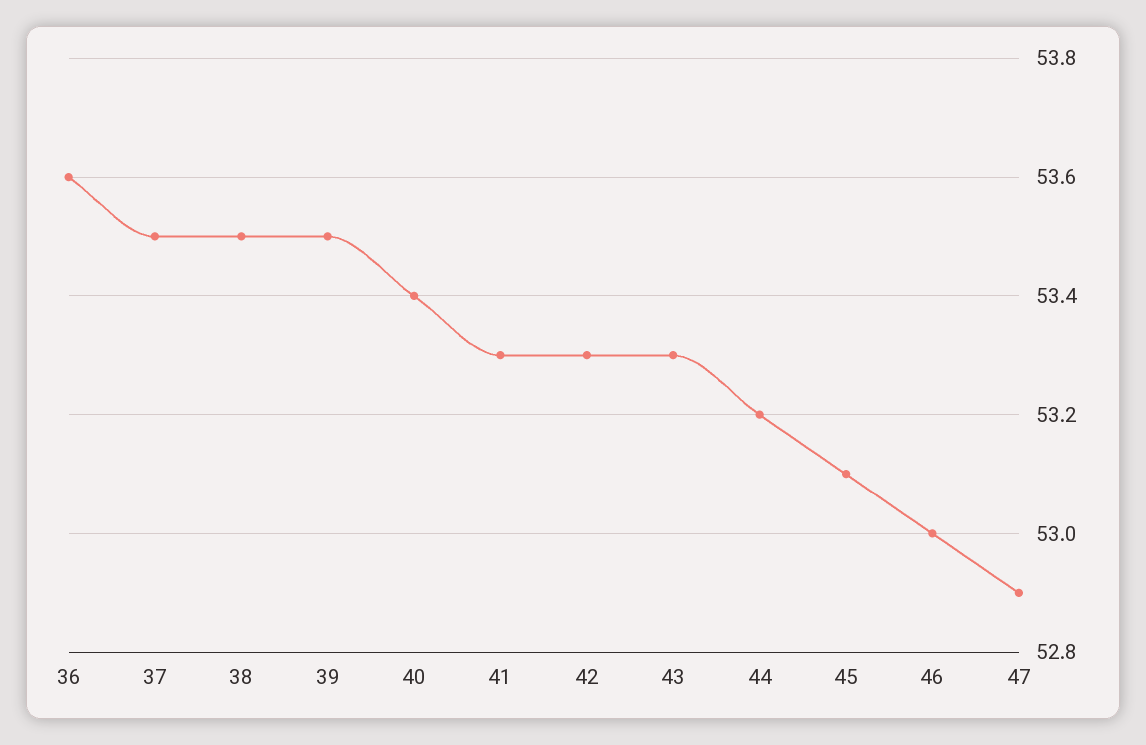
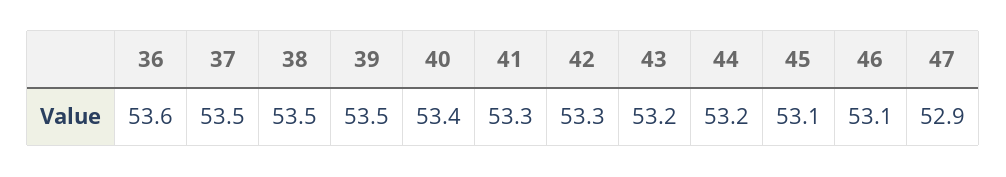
43: 53.3 -> 53.2
46: 53 -> 53.1

